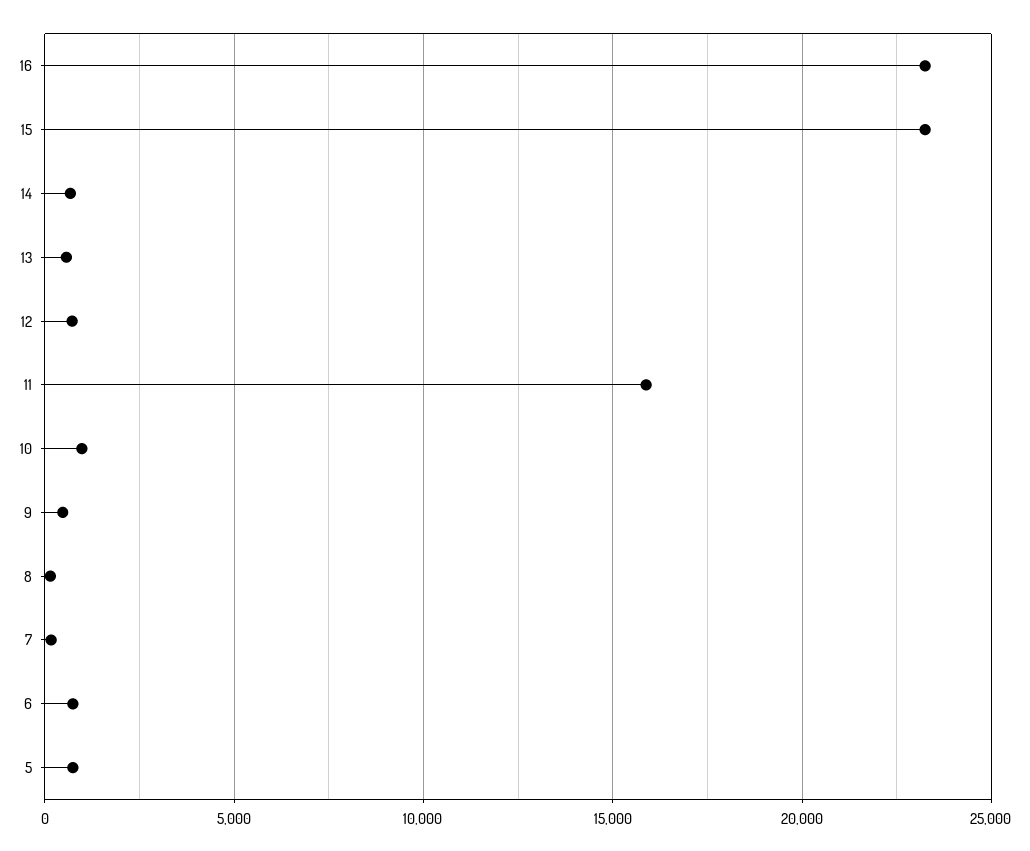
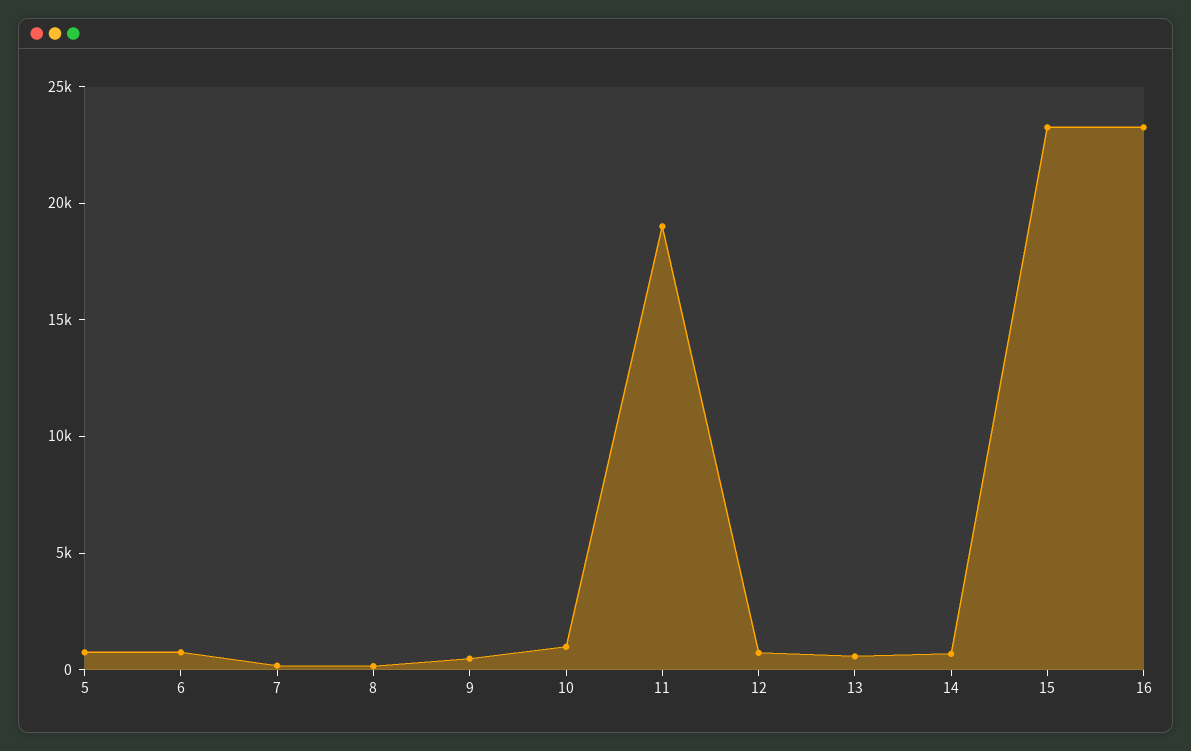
11: 16000 -> 19000

